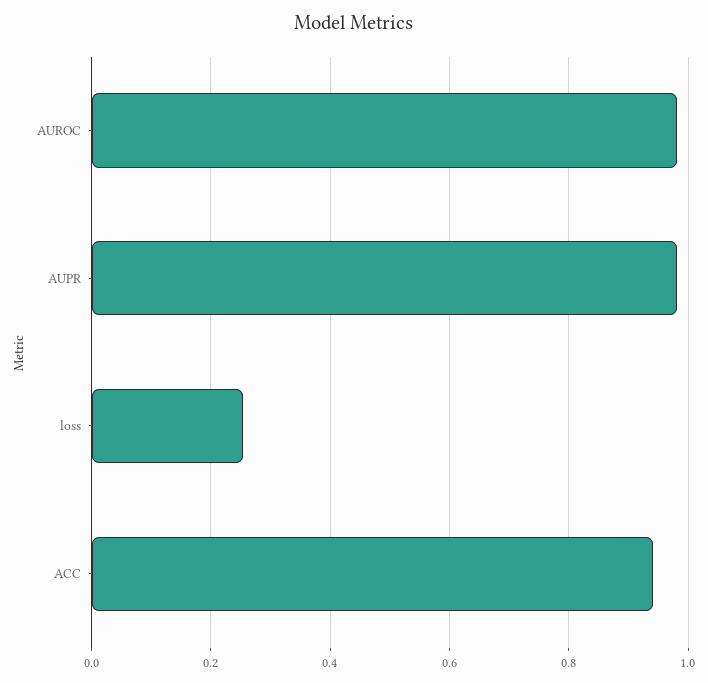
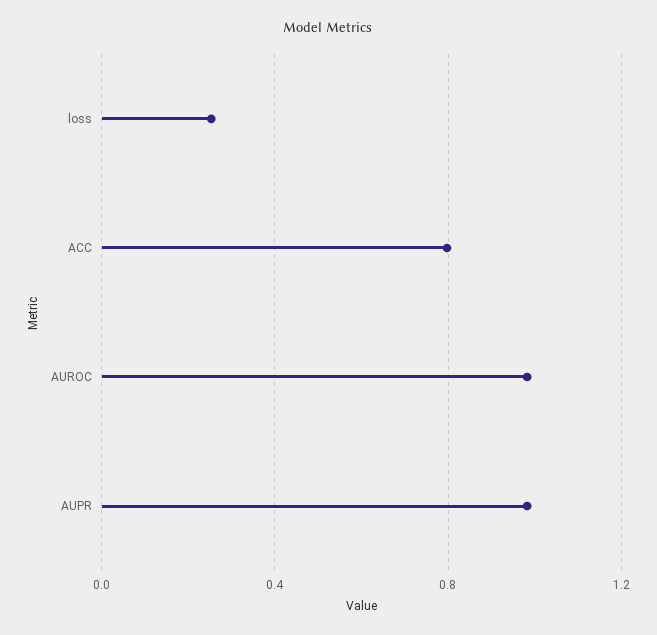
ACC: 0.94 -> 0.8

